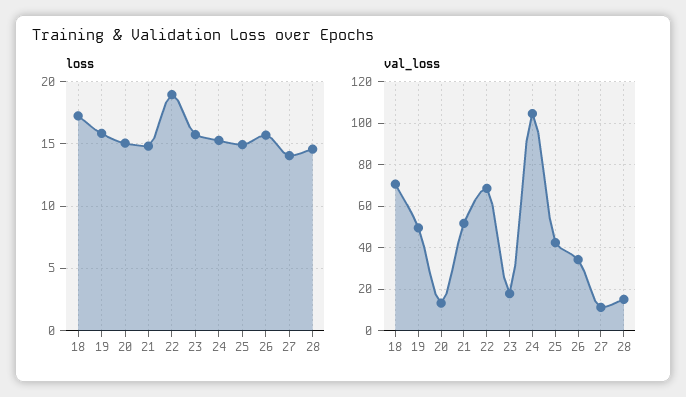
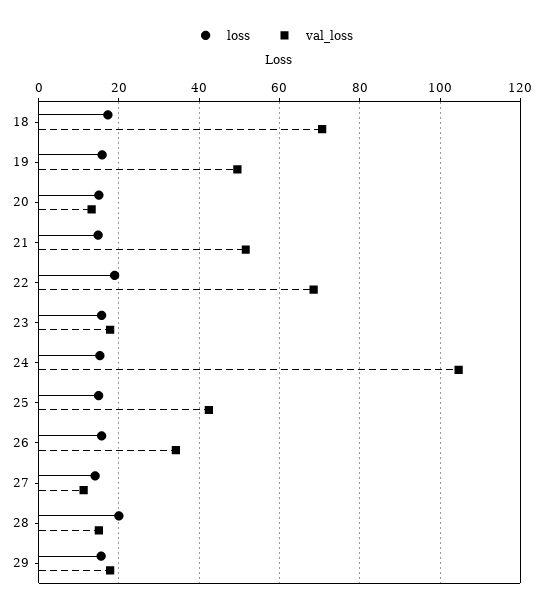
loss, 28: 14.5 -> 20
loss, 29: none -> 16
val_loss, 29: none -> 18

